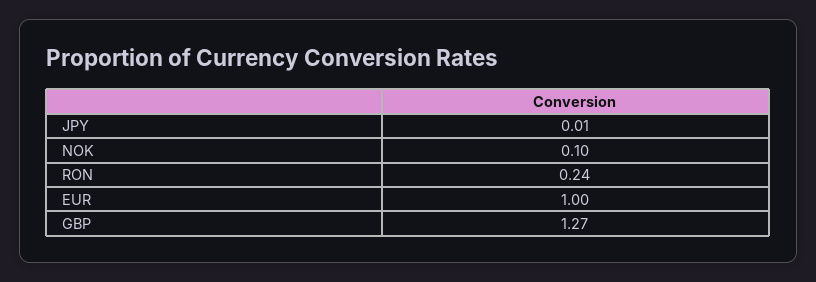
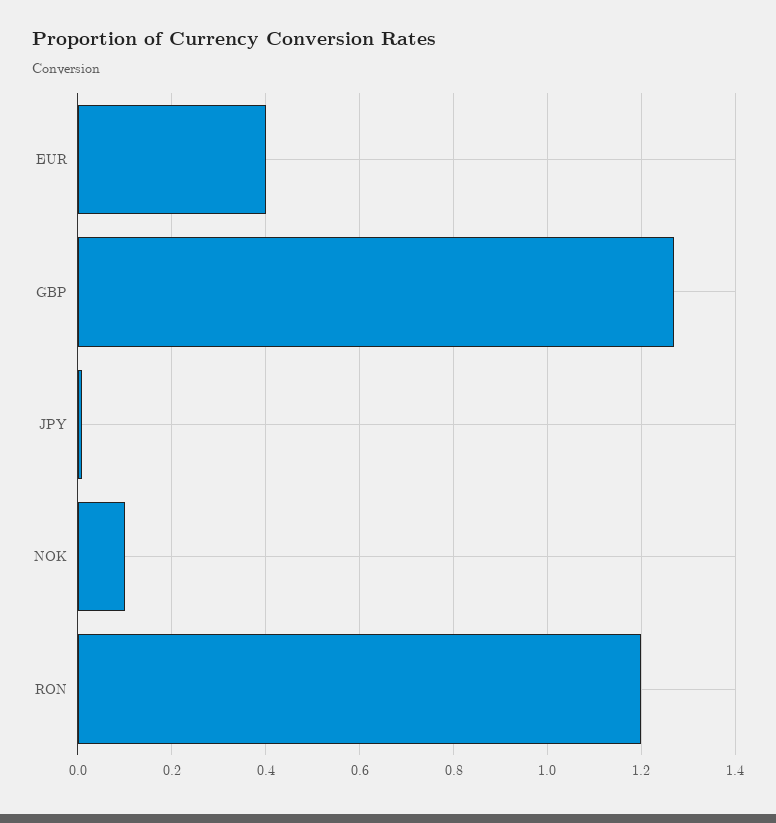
RON: 0.24 -> 1.2
EUR: 1 -> 0.4

